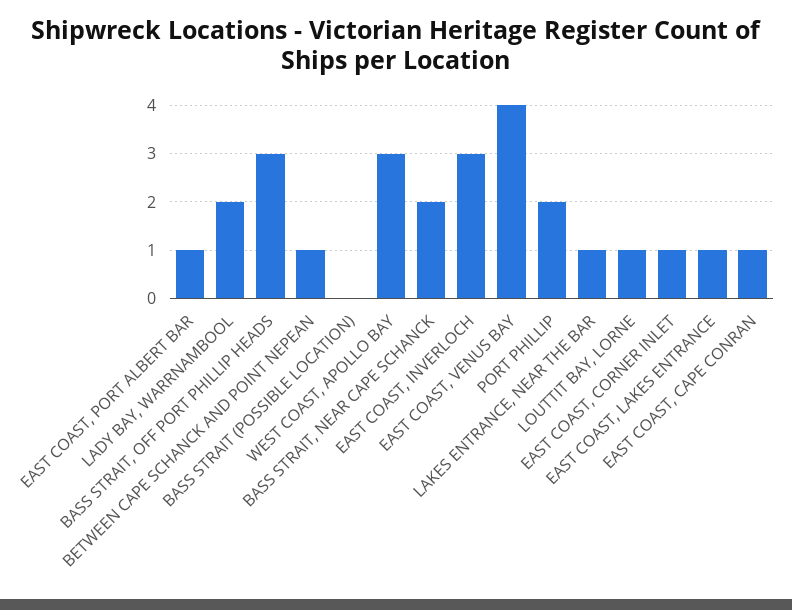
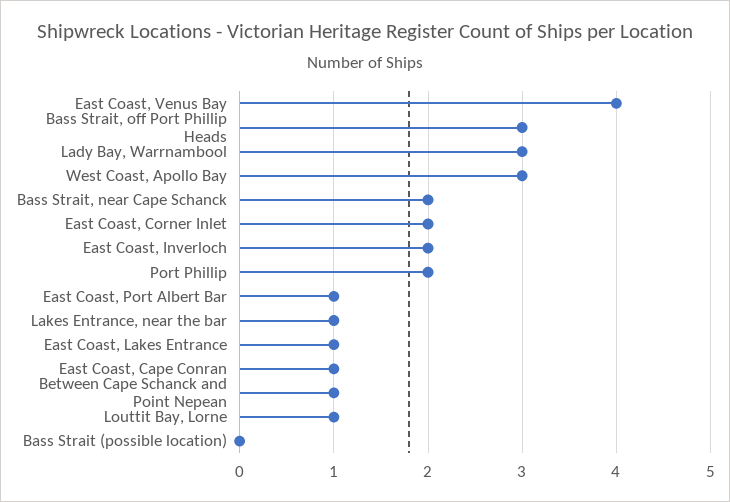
LADY BAY, WARRNAMBOOL: 2 -> 3
EAST COAST, INVERLOCH: 3 -> 2
EAST COAST, CORNER INLET: 1 -> 2

